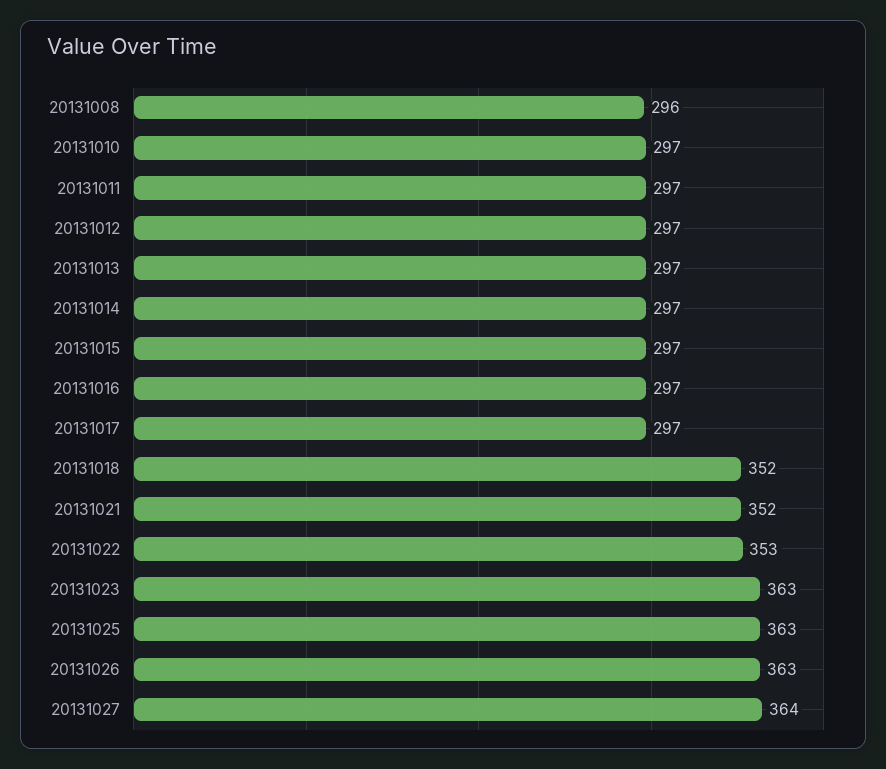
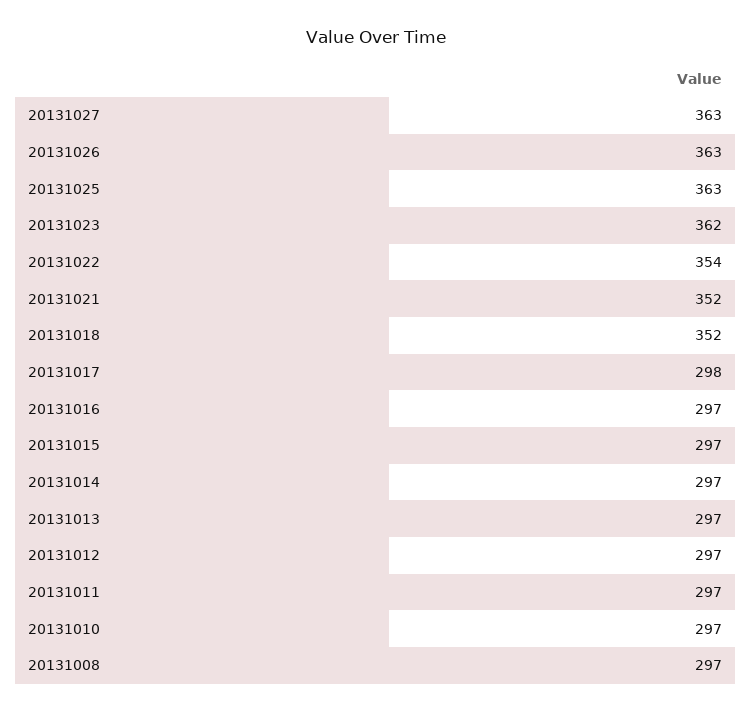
20131008: 296 -> 297
20131017: 297 -> 298
20131022: 353 -> 354
20131023: 363 -> 362
20131027: 364 -> 363

